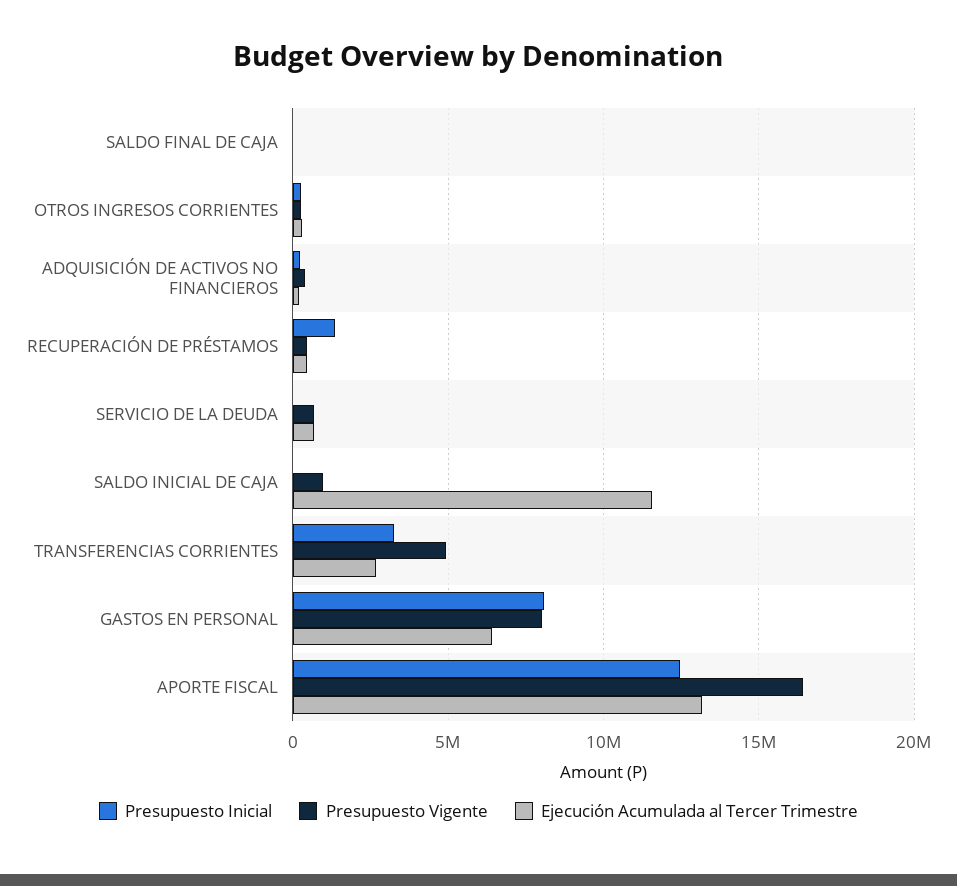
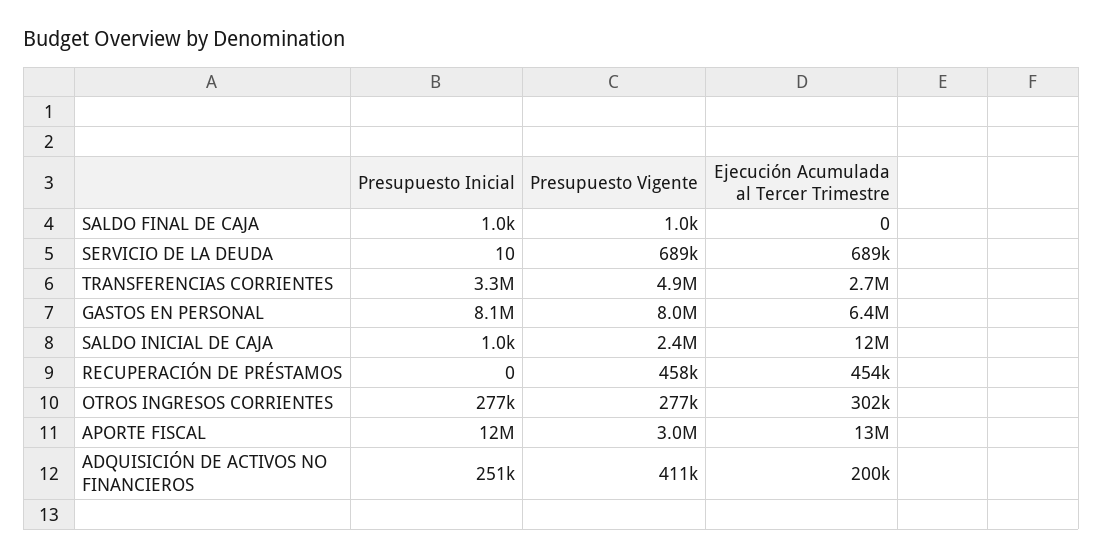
Presupuesto Inicial, RECUPERACIÓN DE PRÉSTAMOS: 1500000 -> 0
Presupuesto Vigente, SALDO INICIAL DE CAJA: 1000000 -> 2400000
Presupuesto Vigente, APORTE FISCAL: 16500000 -> 3000000

